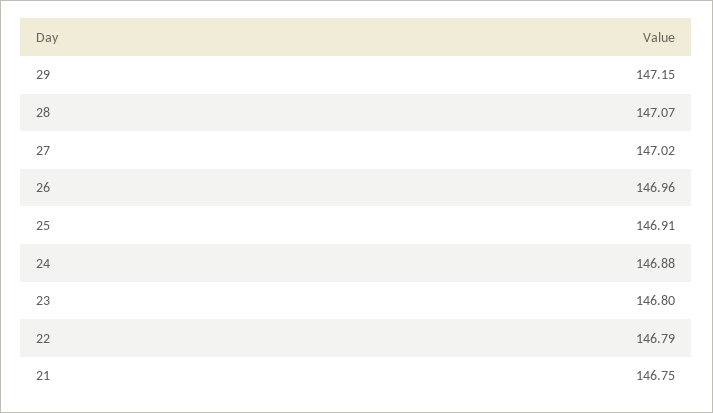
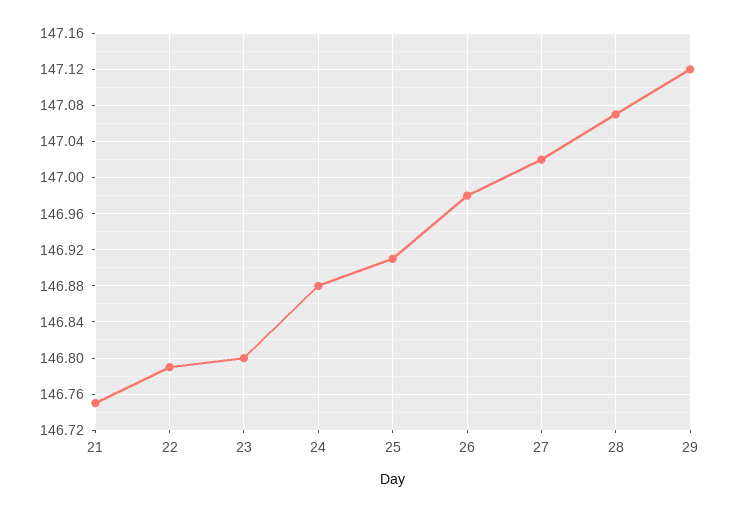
29: 147.15 -> 147.12
26: 146.96 -> 146.98

